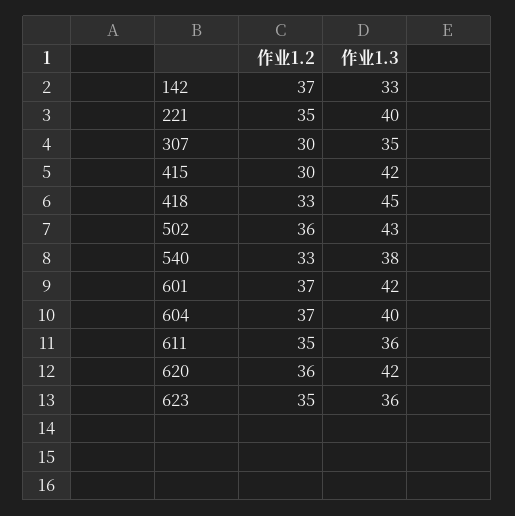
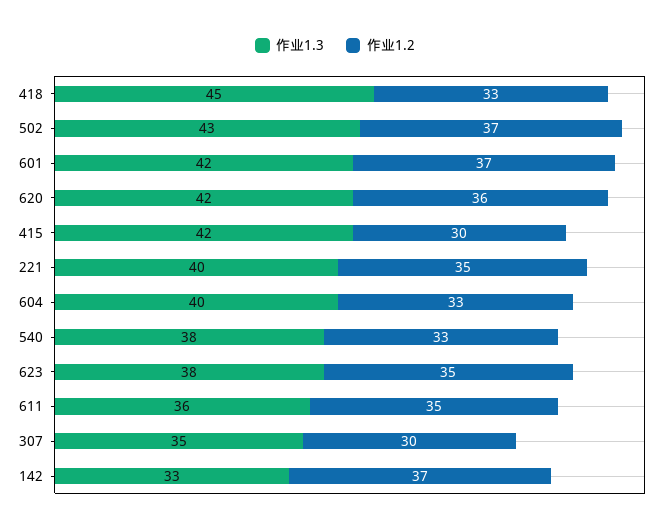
作业1.2, 502: 36 -> 37
作业1.2, 604: 37 -> 33
作业1.3, 623: 36 -> 38

